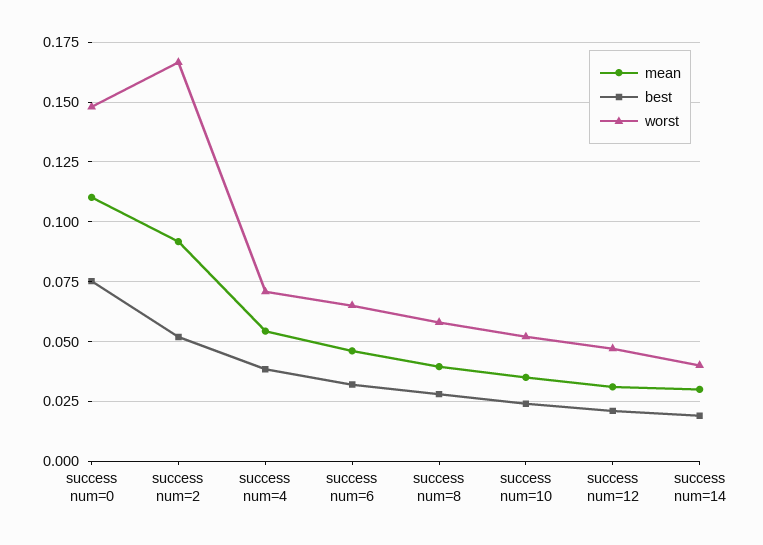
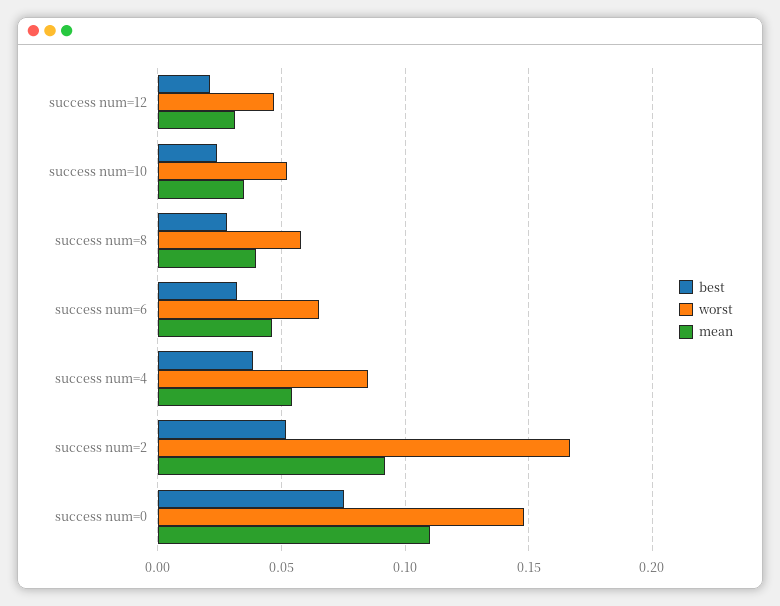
worst, success num=4: 0.07 -> 0.085
mean, success num=14: 0.03 -> none
best, success num=14: 0.02 -> none
worst, success num=14: 0.04 -> none

